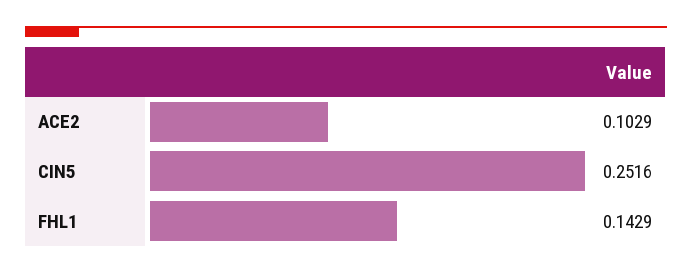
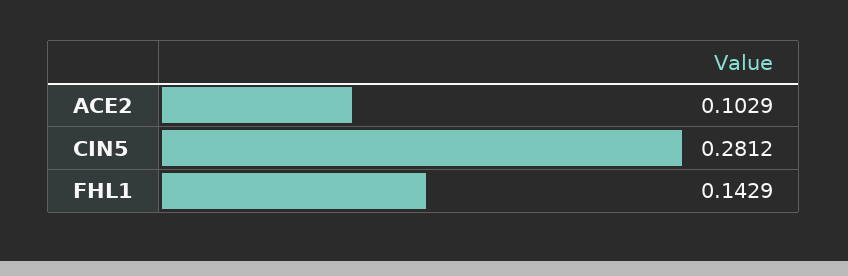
CIN5: 0.2516 -> 0.2812

